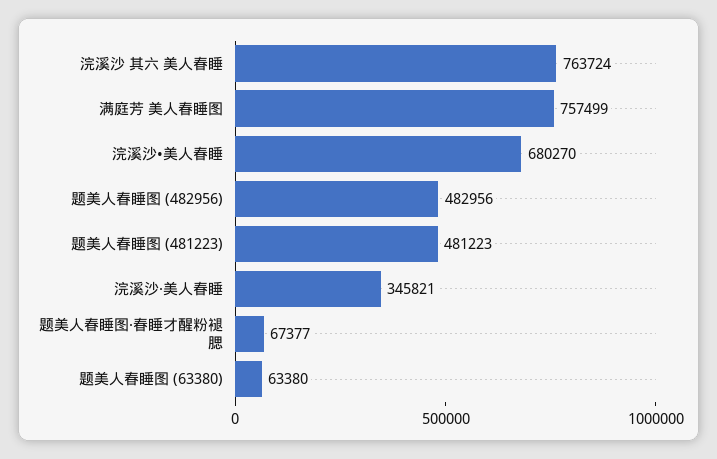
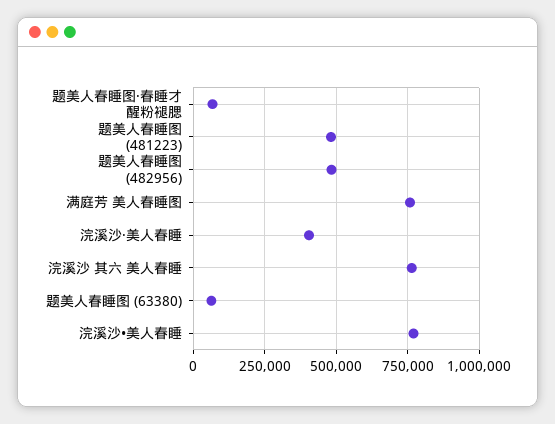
浣溪沙•美人春睡: 680270 -> 775000
浣溪沙·美人春睡: 345821 -> 400000

